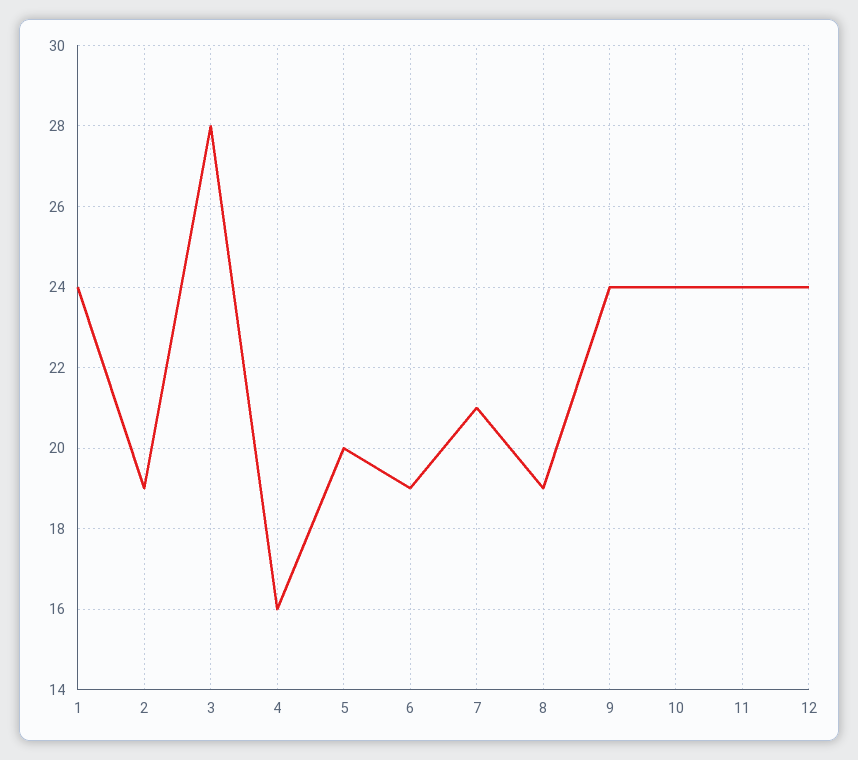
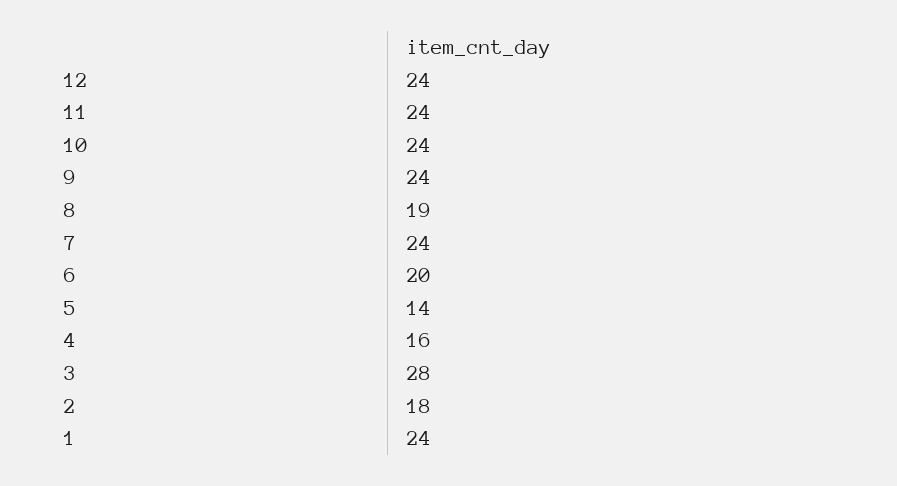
2: 19 -> 18
5: 20 -> 14
6: 19 -> 20
7: 21 -> 24

